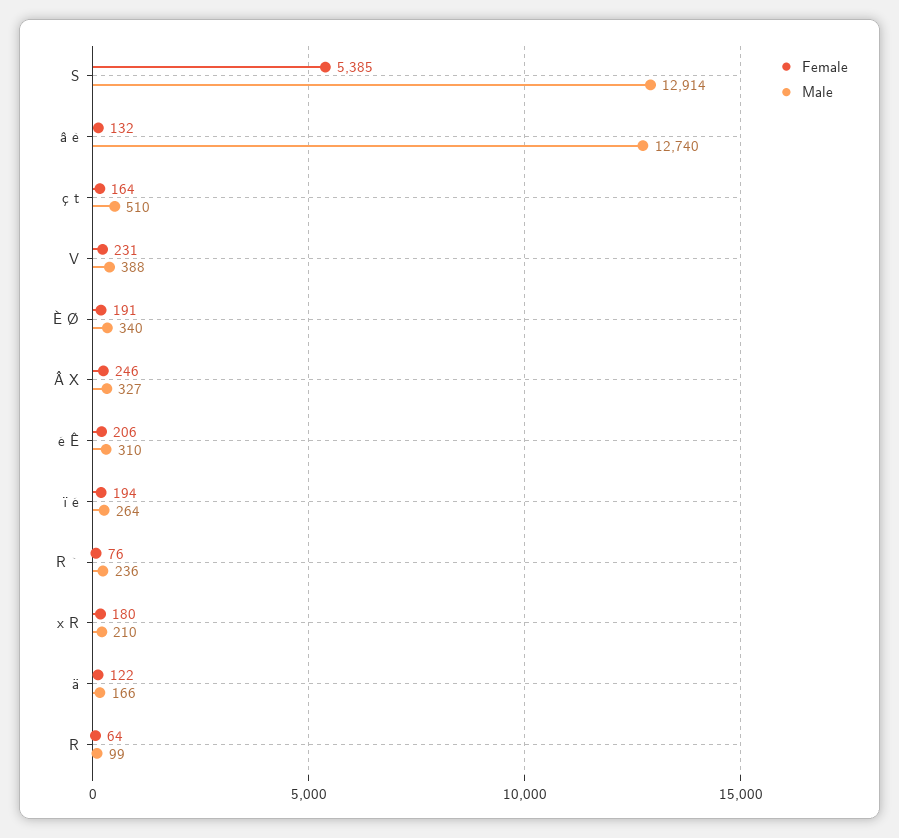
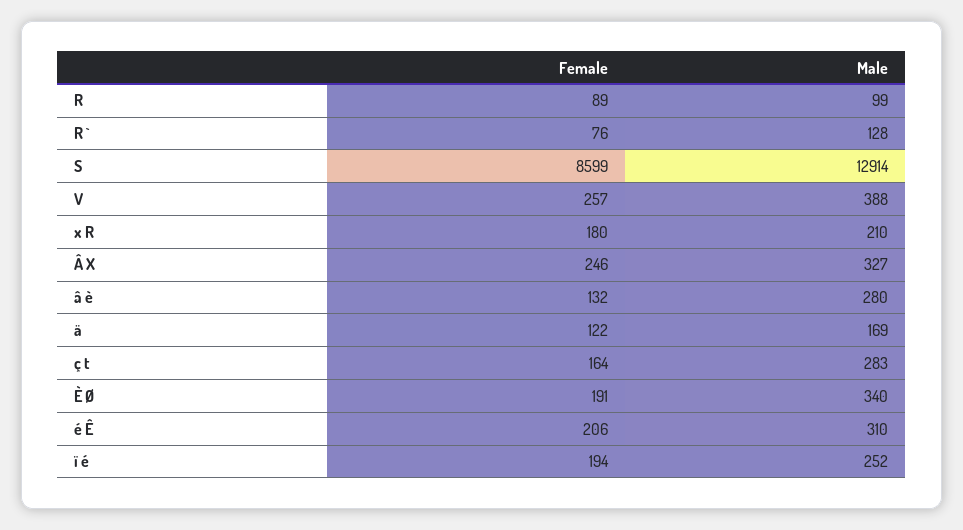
Female, S: 5385 -> 8599
Male, â è: 12740 -> 280
Male, ç t: 510 -> 283
Female, V: 231 -> 257
Male, ï é: 264 -> 252
Male, R `: 236 -> 128
Male, ä: 166 -> 169
Female, R: 64 -> 89

